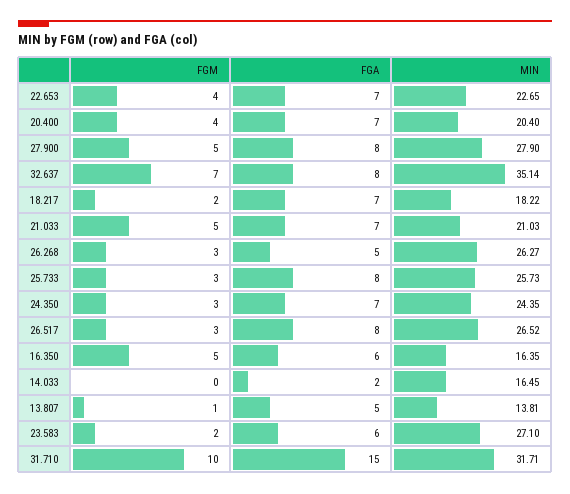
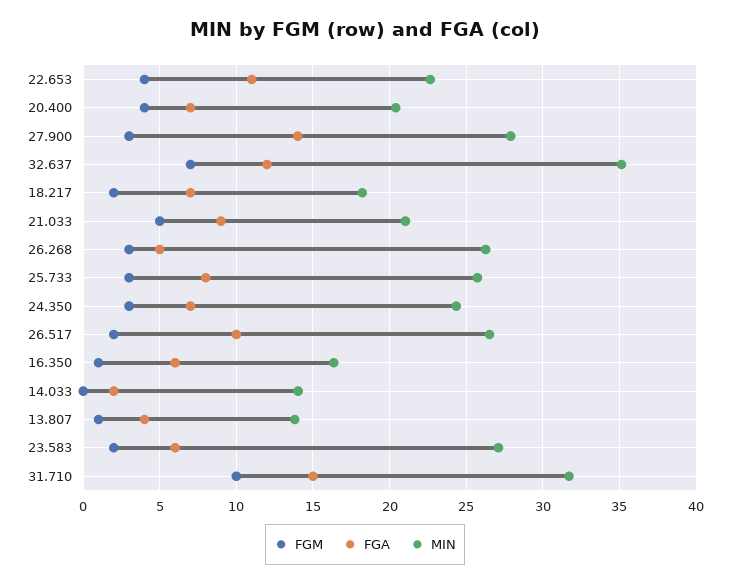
FGA, 22.653: 7 -> 11
FGM, 27.900: 5 -> 3
FGA, 27.900: 8 -> 14
FGA, 32.637: 8 -> 12
FGA, 21.033: 7 -> 9
FGM, 26.517: 3 -> 2
FGA, 26.517: 8 -> 10
FGM, 16.350: 5 -> 1
MIN, 14.033: 16.45 -> 14
FGA, 13.807: 5 -> 4

